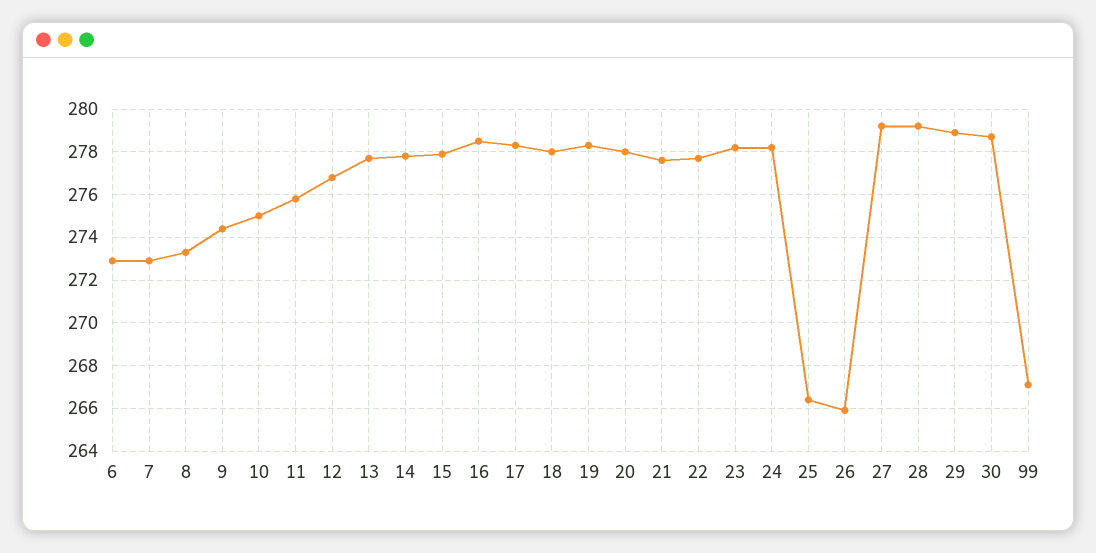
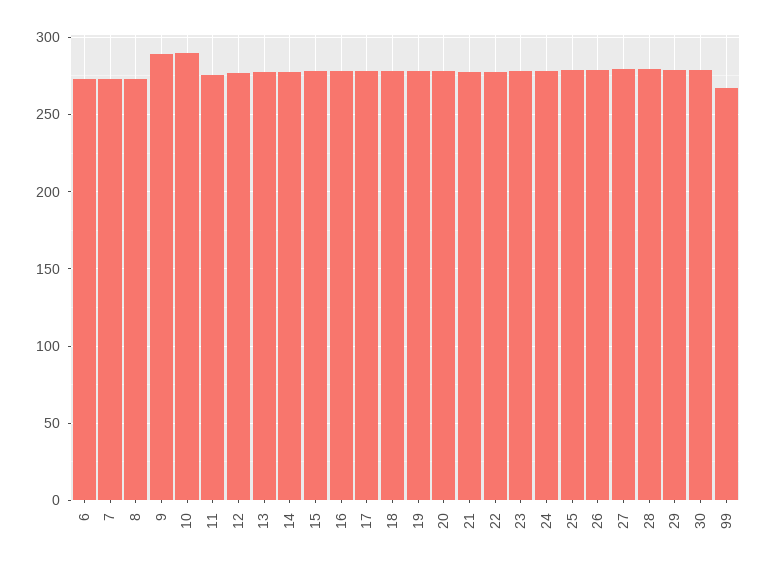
9: 274.5 -> 290
10: 275 -> 290
25: 266.5 -> 280
26: 266 -> 280

